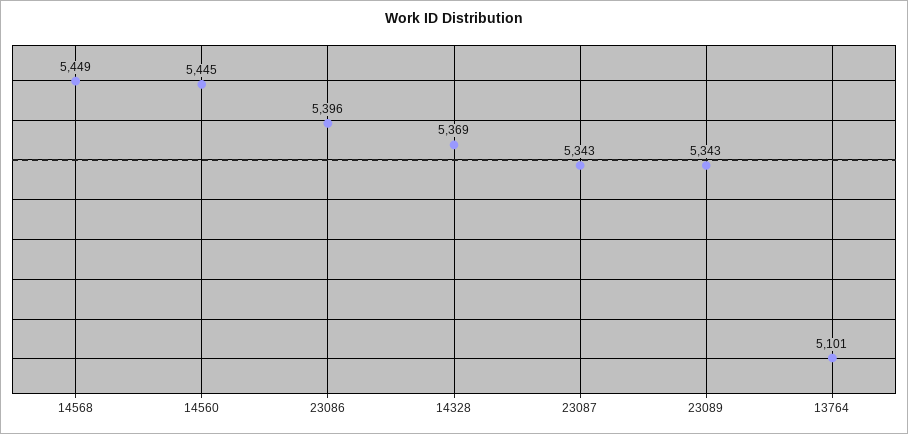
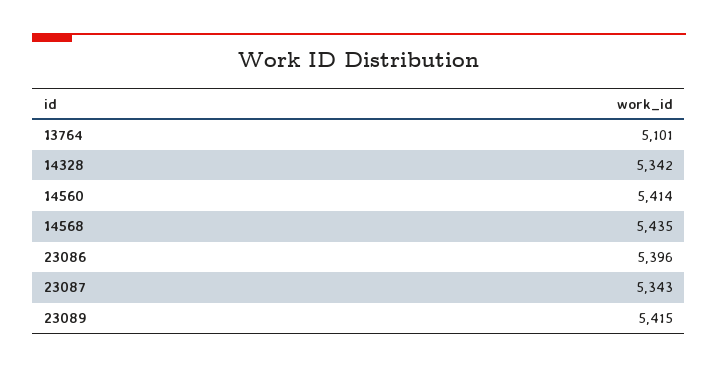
14568: 5449 -> 5435
14560: 5445 -> 5414
14328: 5369 -> 5342
23089: 5343 -> 5415

